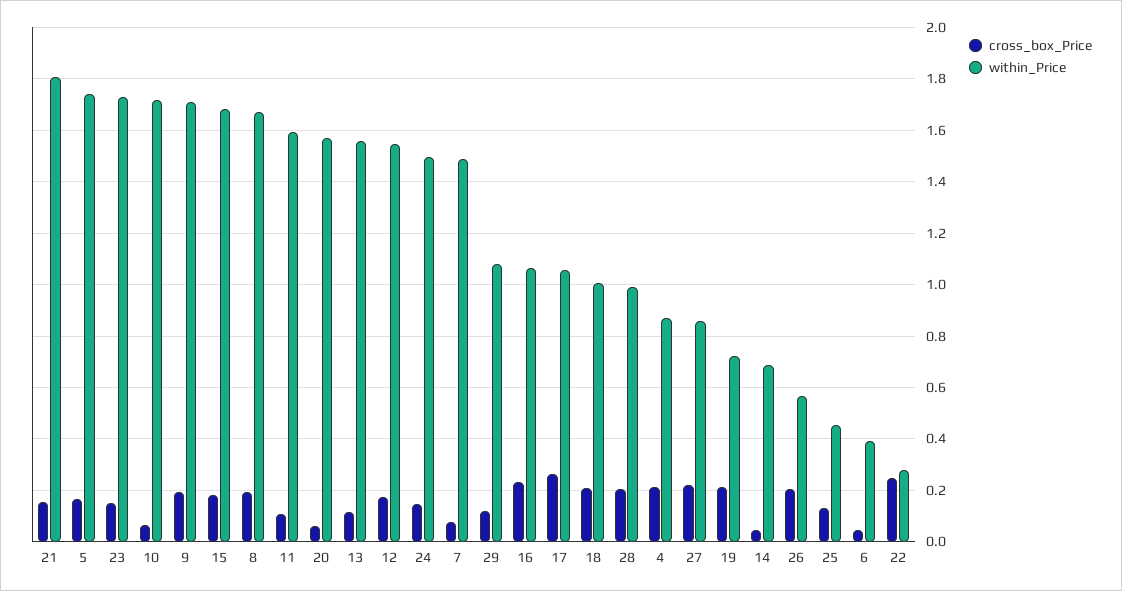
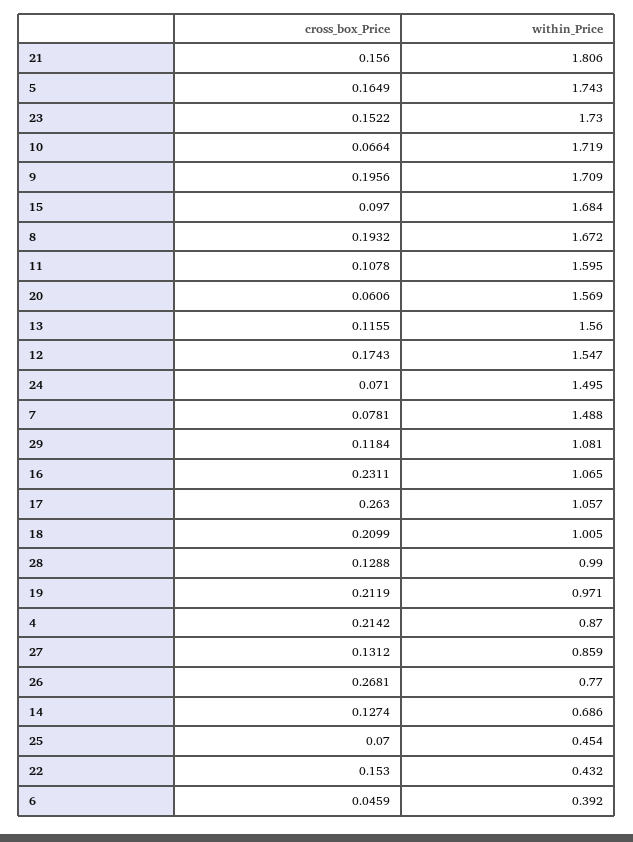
cross_box_Price, 15: 0.175 -> 0.097
cross_box_Price, 24: 0.15 -> 0.071
cross_box_Price, 28: 0.2 -> 0.1288
cross_box_Price, 27: 0.225 -> 0.1312
within_Price, 19: 0.725 -> 0.971
cross_box_Price, 14: 0.05 -> 0.1274
cross_box_Price, 26: 0.2 -> 0.2681
within_Price, 26: 0.575 -> 0.77
cross_box_Price, 25: 0.125 -> 0.07
cross_box_Price, 22: 0.25 -> 0.153
within_Price, 22: 0.275 -> 0.432

